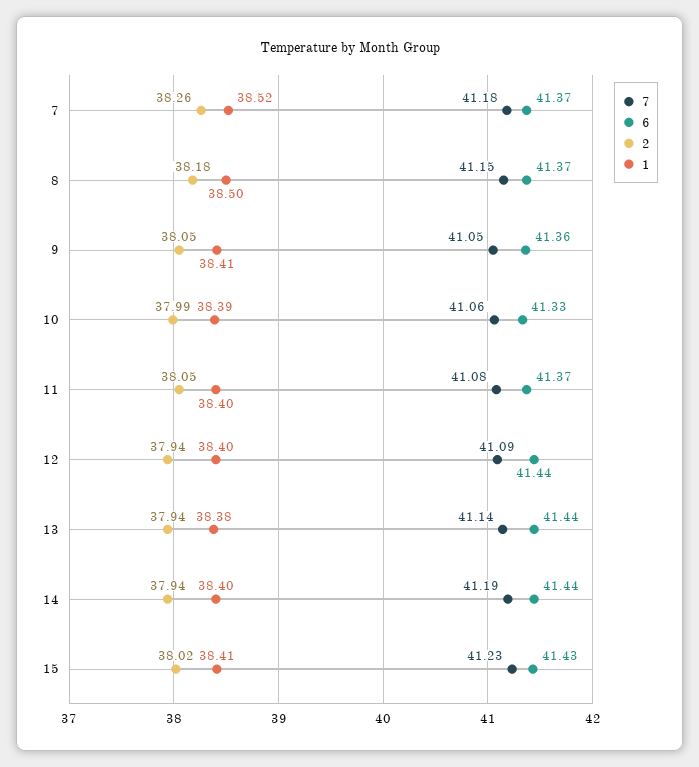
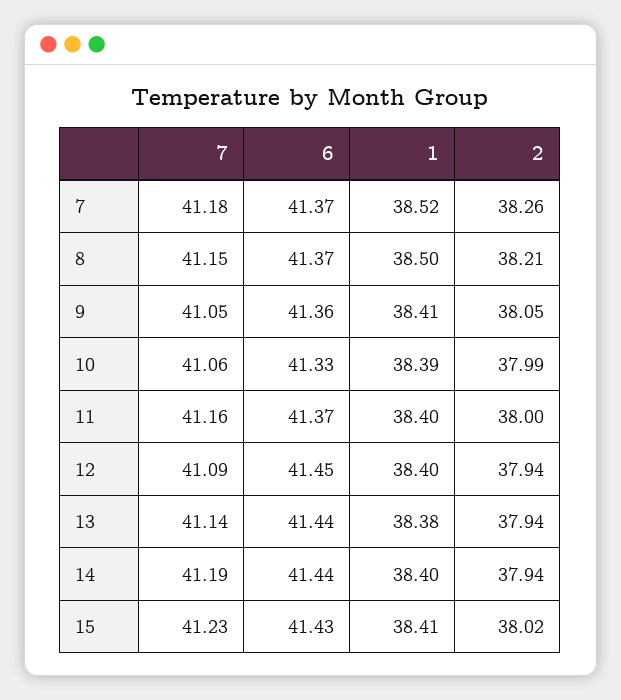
2, 8: 38.18 -> 38.21
7, 11: 41.08 -> 41.16
2, 11: 38.05 -> 38
6, 12: 41.44 -> 41.45

